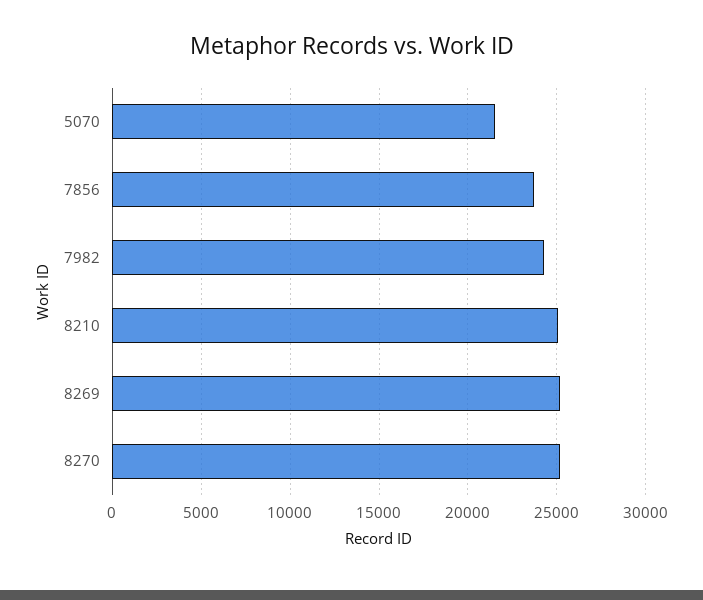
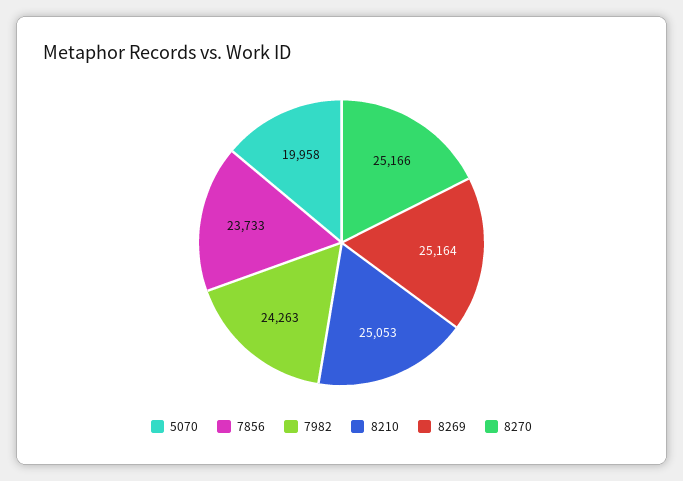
5070: 21500 -> 19958

